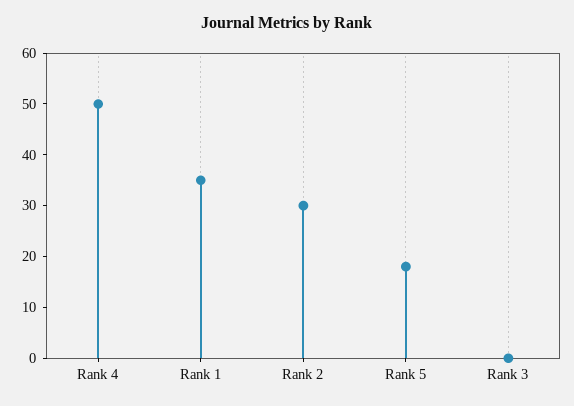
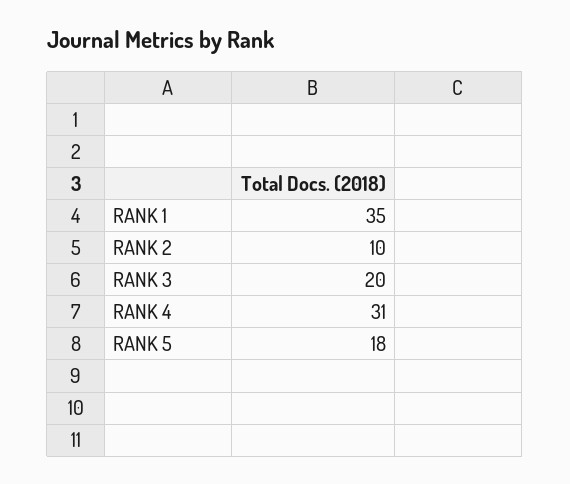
Rank 4: 50 -> 31
Rank 2: 30 -> 10
Rank 3: 0 -> 20

